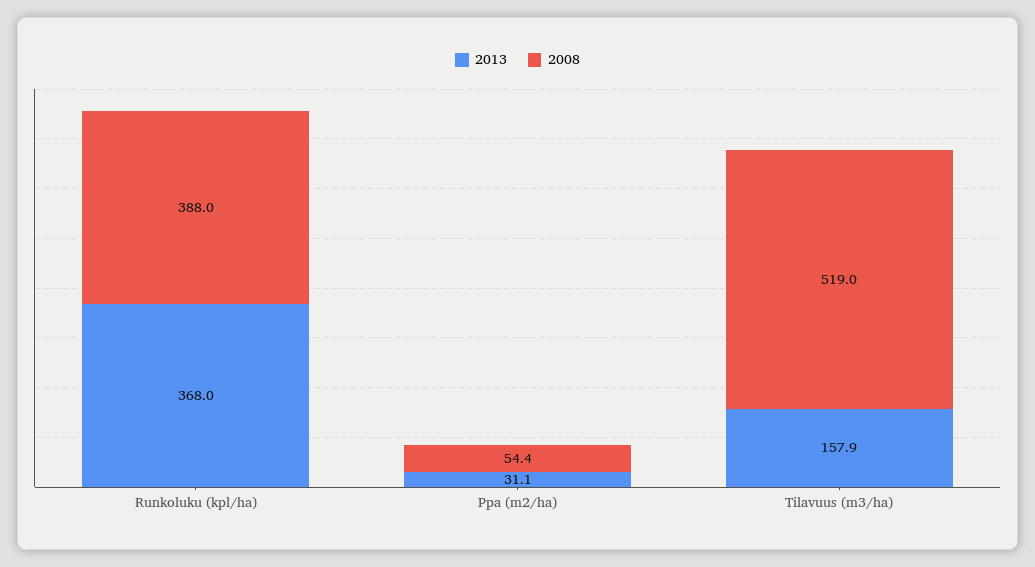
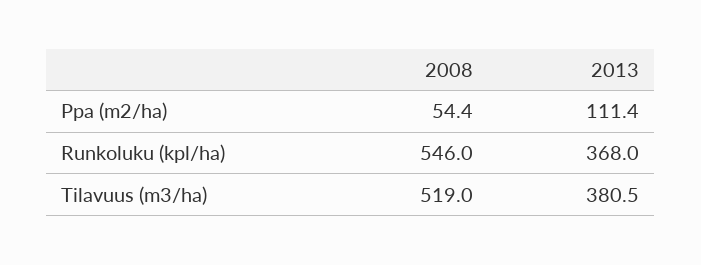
2008, Runkoluku (kpl/ha): 388 -> 546
2013, Ppa (m2/ha): 31.1 -> 111.4
2013, Tilavuus (m3/ha): 157.9 -> 380.5

